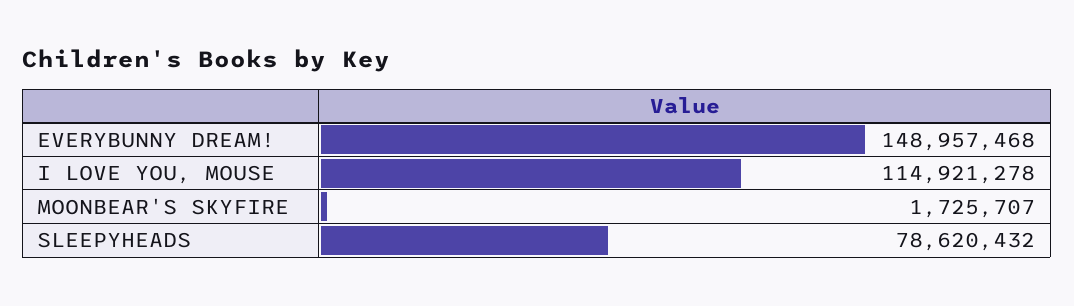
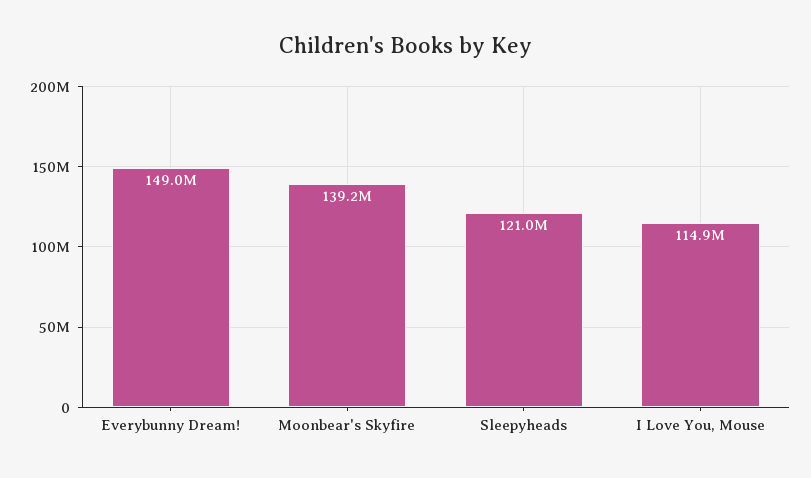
MOONBEAR'S SKYFIRE: 1725707 -> 139200000
SLEEPYHEADS: 78620432 -> 121000000

